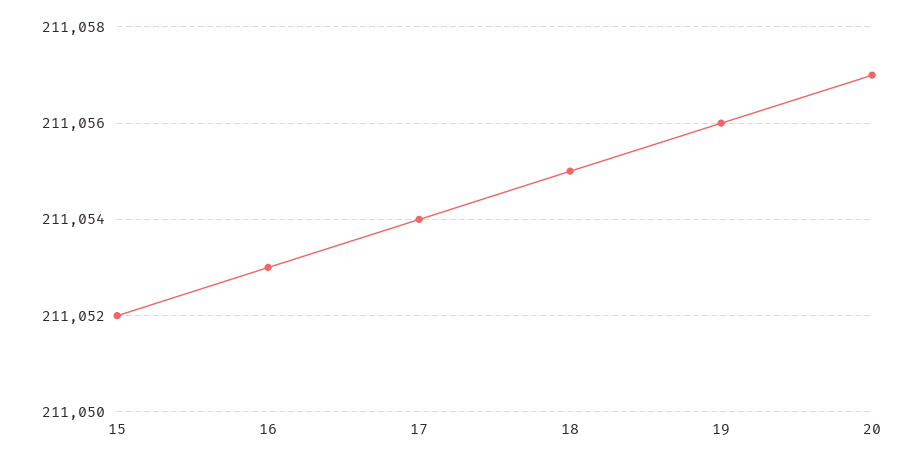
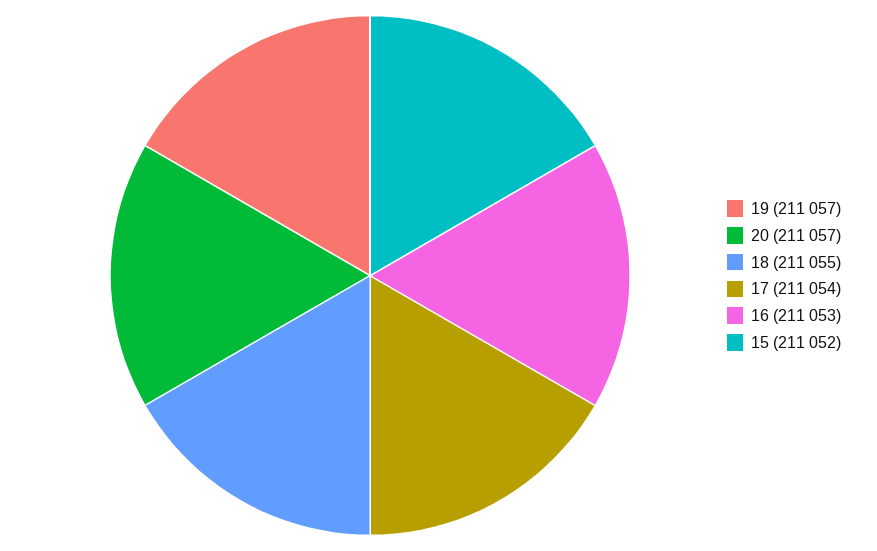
19: 211056 -> 211057

